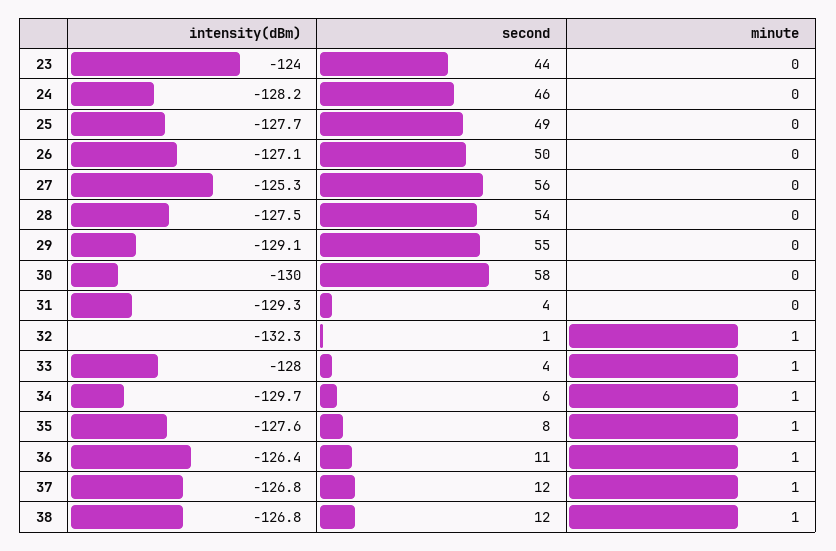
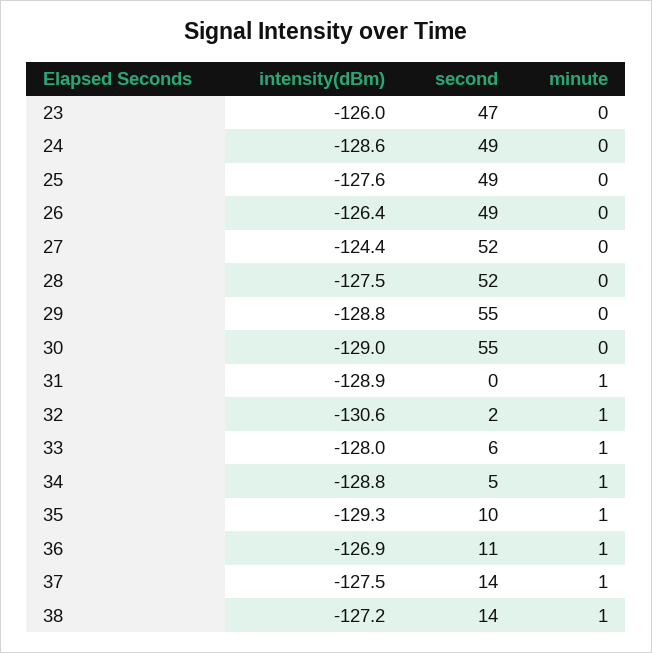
intensity(dBm), 23: -124 -> -126
second, 23: 44 -> 47
intensity(dBm), 24: -128.2 -> -128.6
second, 24: 46 -> 49
intensity(dBm), 25: -127.7 -> -127.6
intensity(dBm), 26: -127.1 -> -126.4
second, 26: 50 -> 49
intensity(dBm), 27: -125.3 -> -124.4
second, 27: 56 -> 52
second, 28: 54 -> 52
intensity(dBm), 29: -129.1 -> -128.8
intensity(dBm), 30: -130 -> -129
second, 30: 58 -> 55
intensity(dBm), 31: -129.3 -> -128.9
second, 31: 4 -> 0
minute, 31: 0 -> 1
intensity(dBm), 32: -132.3 -> -130.6
second, 32: 1 -> 2
second, 33: 4 -> 6
intensity(dBm), 34: -129.7 -> -128.8
second, 34: 6 -> 5
intensity(dBm), 35: -127.6 -> -129.3
second, 35: 8 -> 10
intensity(dBm), 36: -126.4 -> -126.9
intensity(dBm), 37: -126.8 -> -127.5
second, 37: 12 -> 14
intensity(dBm), 38: -126.8 -> -127.2
second, 38: 12 -> 14

